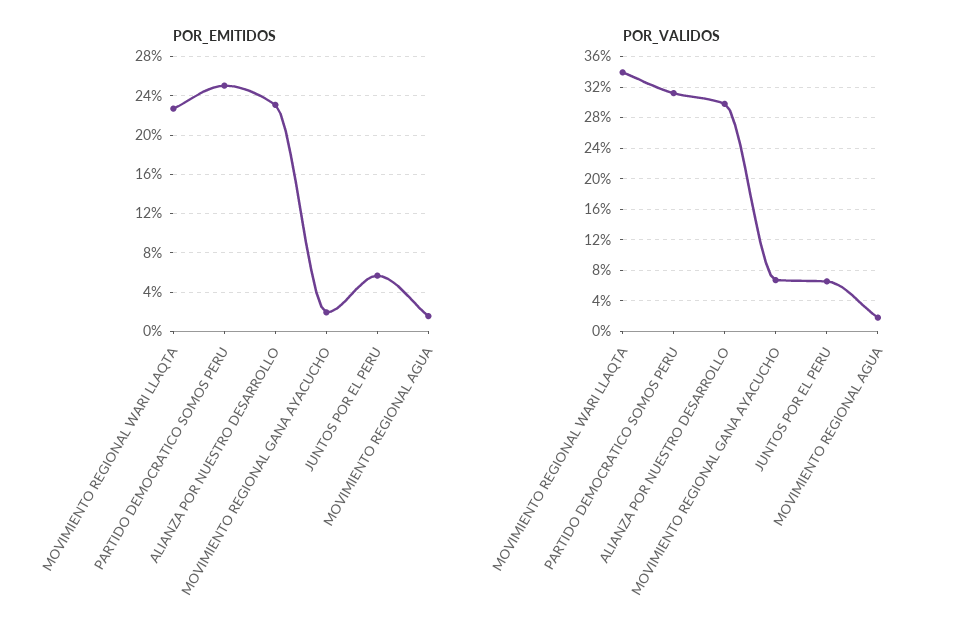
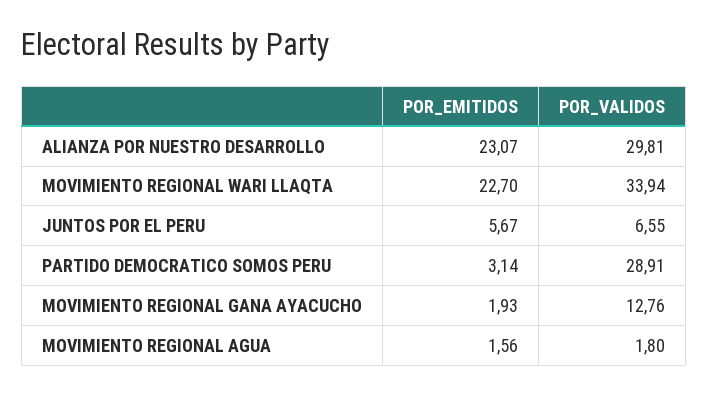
POR_EMITIDOS, PARTIDO DEMOCRATICO SOMOS PERU: 25 -> 3.14
POR_VALIDOS, PARTIDO DEMOCRATICO SOMOS PERU: 31 -> 28.91
POR_VALIDOS, MOVIMIENTO REGIONAL GANA AYACUCHO: 7 -> 12.76

